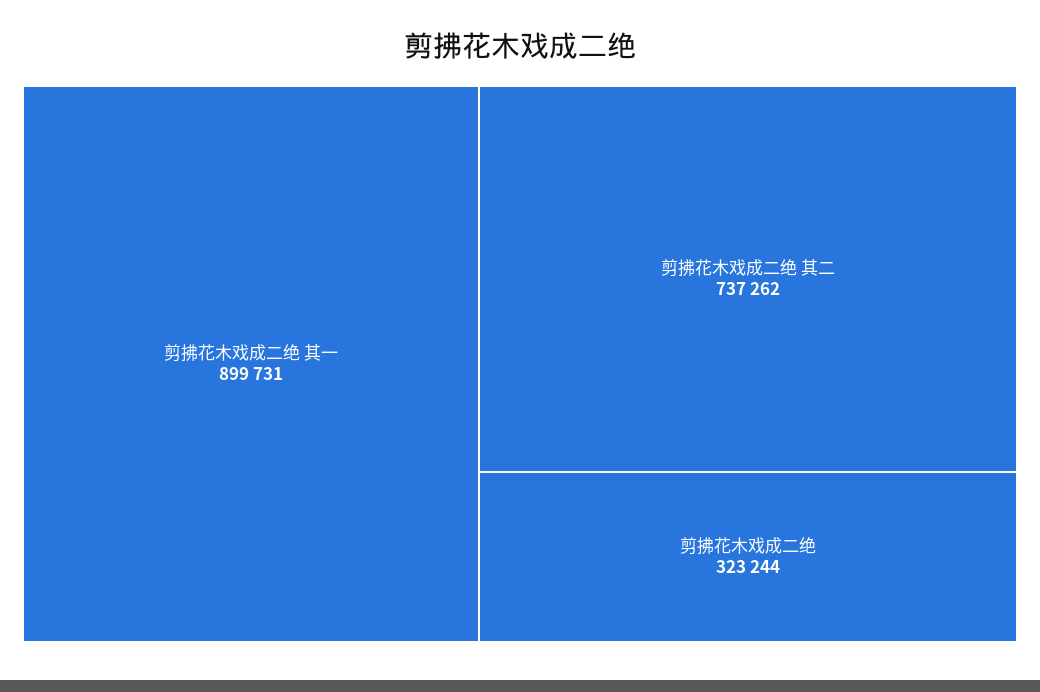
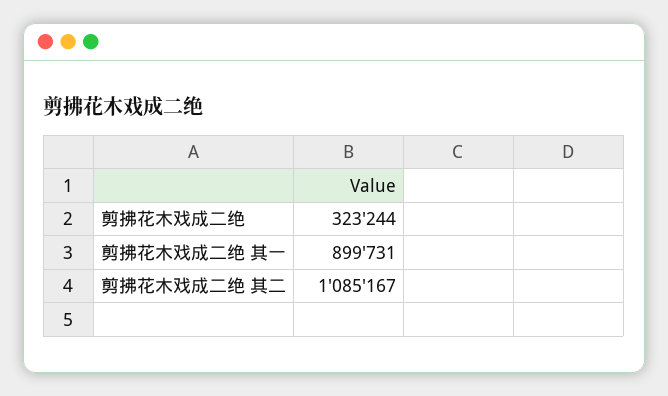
剪拂花木戏成二绝 其二: 737262 -> 1085167

